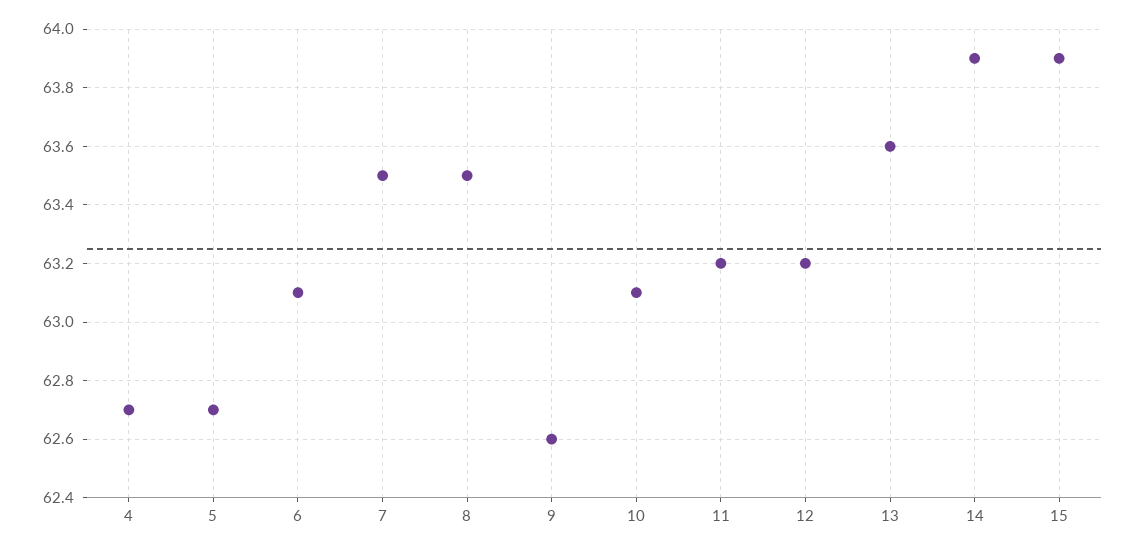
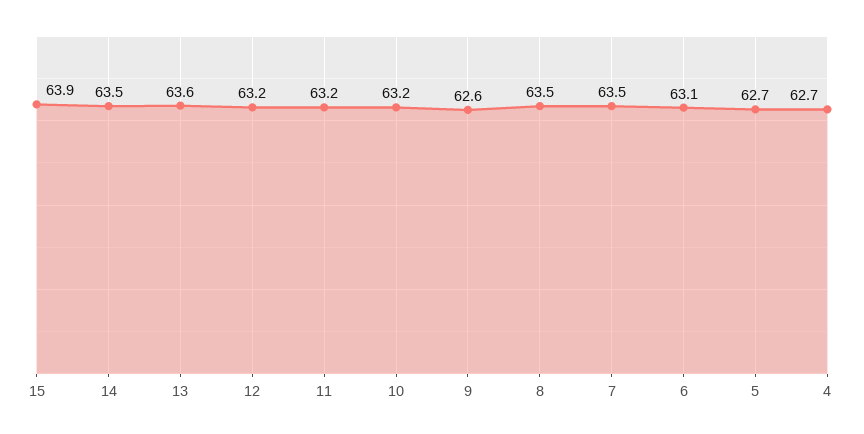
10: 63.1 -> 63.2
14: 63.9 -> 63.5

